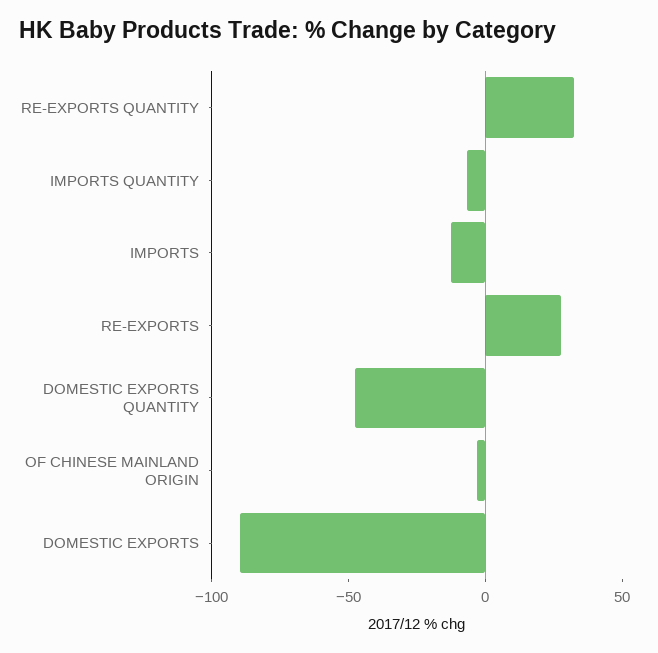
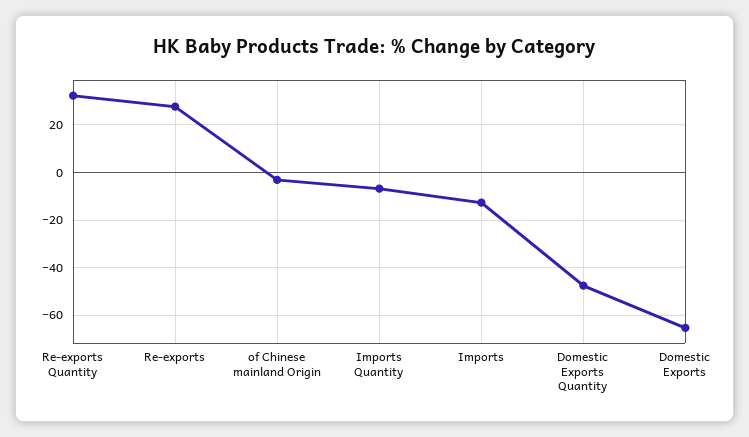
DOMESTIC EXPORTS: -90 -> -65

